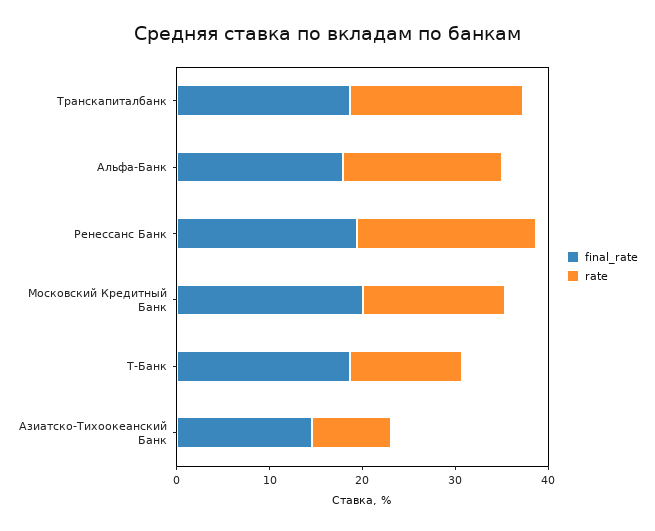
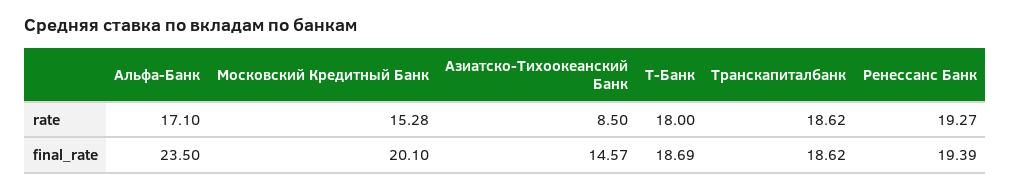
final_rate, Альфа-Банк: 18 -> 23.5
rate, Т-Банк: 12 -> 18

